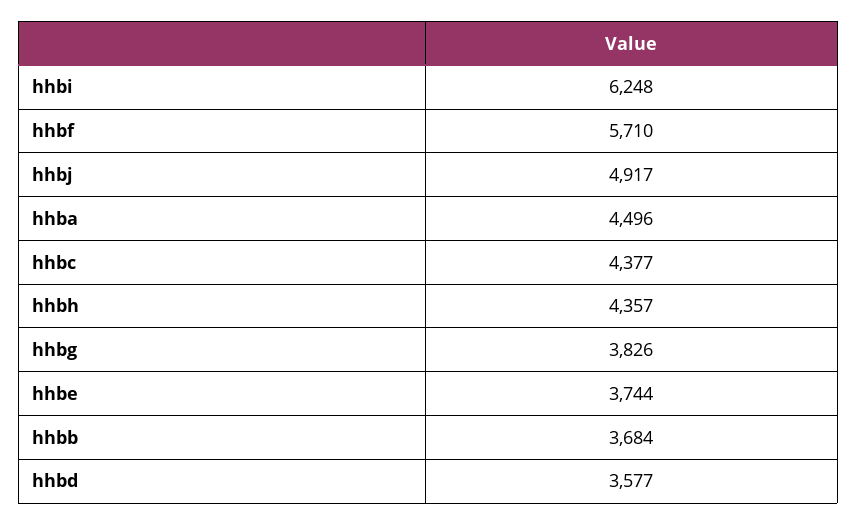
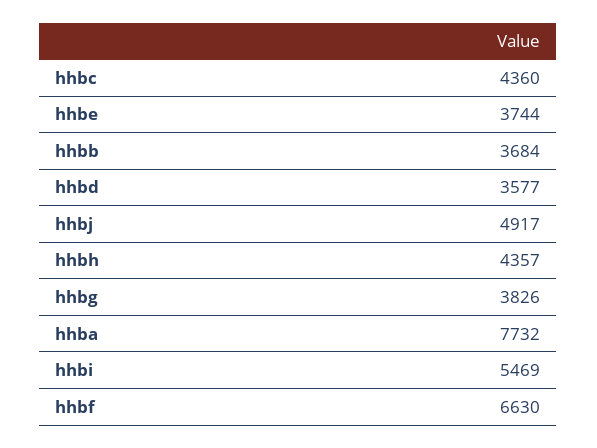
hhbi: 6248 -> 5469
hhbf: 5710 -> 6630
hhba: 4496 -> 7732
hhbc: 4377 -> 4360

